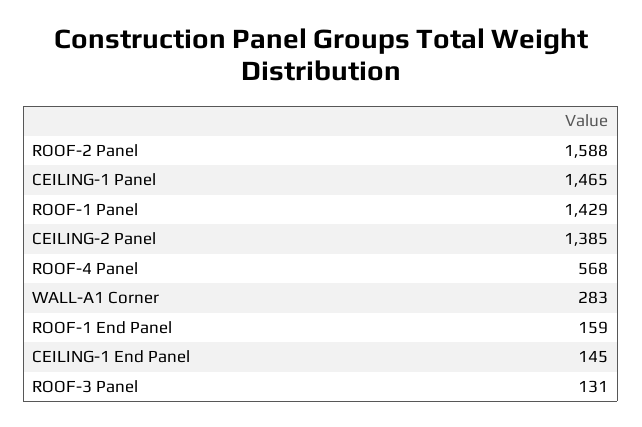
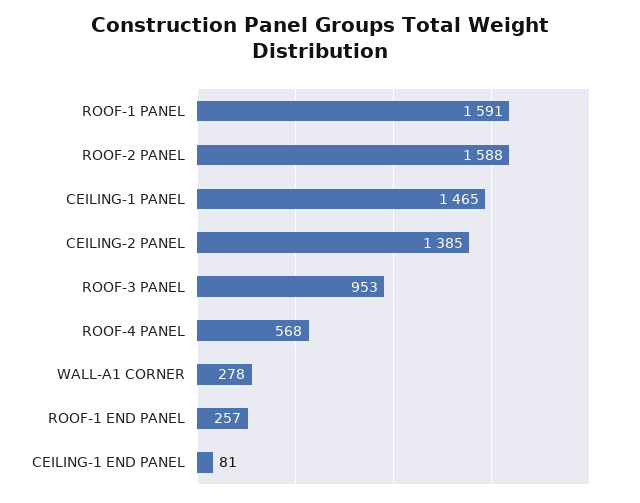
ROOF-1 Panel: 1429 -> 1591
WALL-A1 Corner: 283 -> 278
ROOF-1 End Panel: 159 -> 257
CEILING-1 End Panel: 145 -> 81
ROOF-3 Panel: 131 -> 953

